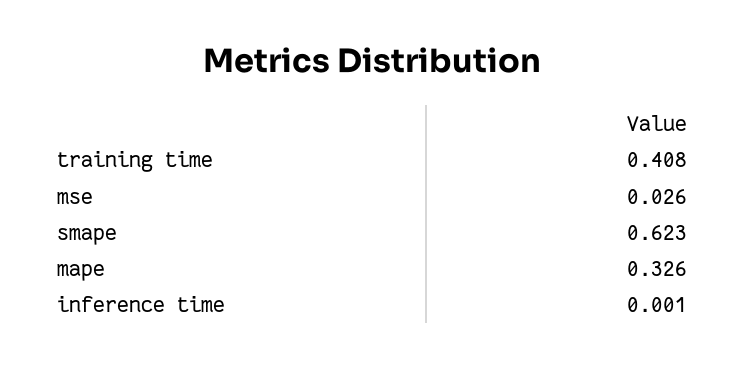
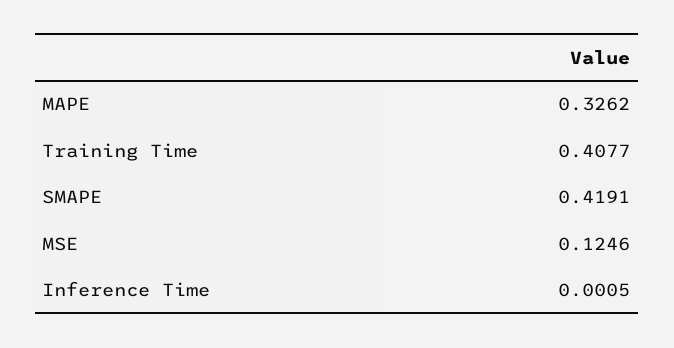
mse: 0.026 -> 0.1246
smape: 0.623 -> 0.4191

